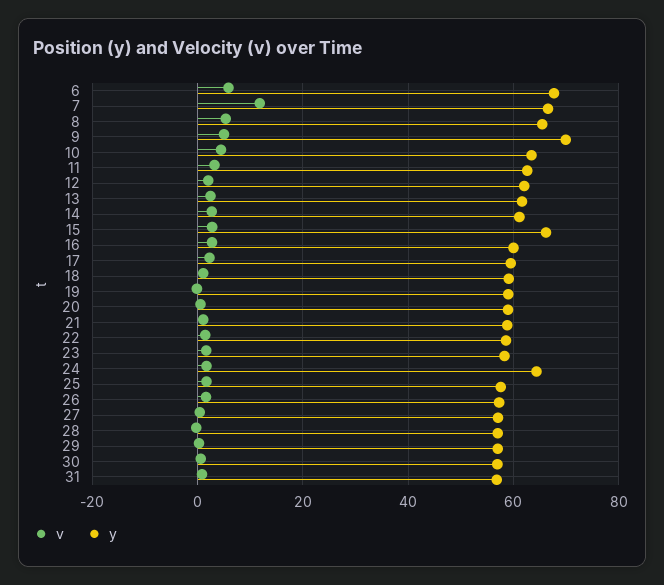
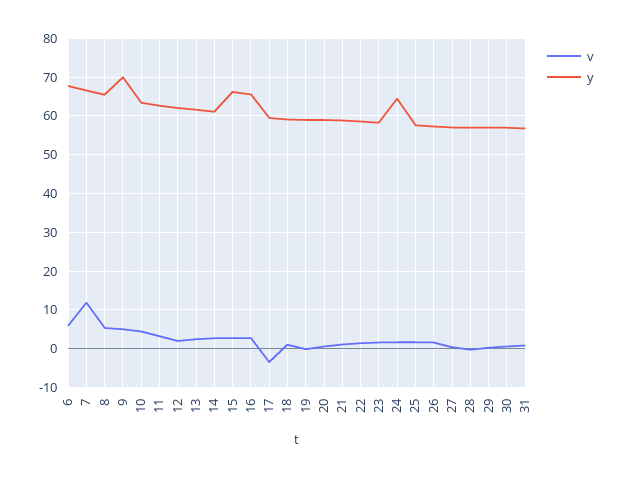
y, 16: 60 -> 66
v, 17: 2 -> -4

